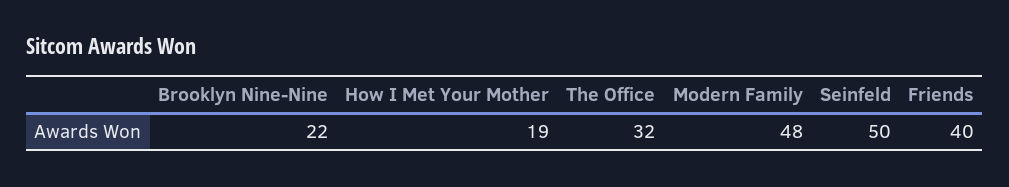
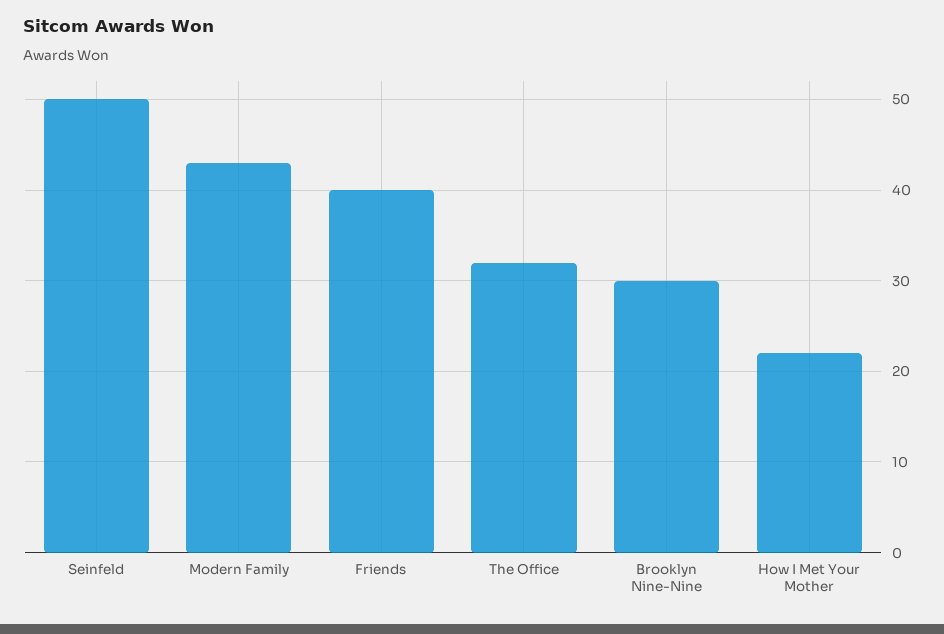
Brooklyn Nine-Nine: 22 -> 30
How I Met Your Mother: 19 -> 22
Modern Family: 48 -> 43

